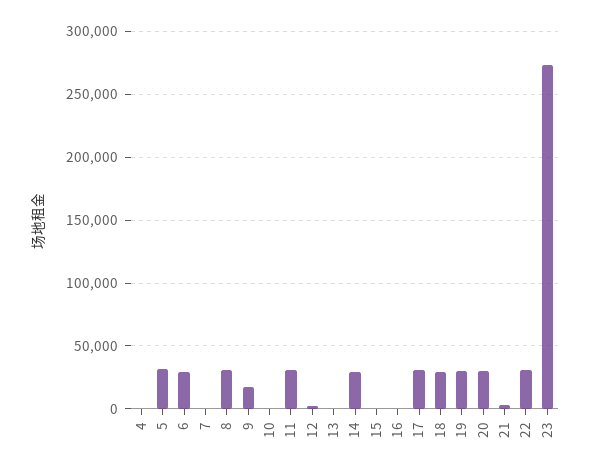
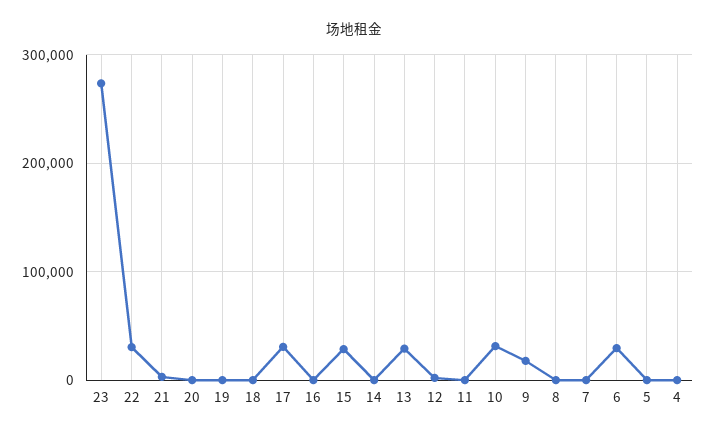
5: 30000 -> 0
8: 30000 -> 0
10: 0 -> 30000
11: 30000 -> 0
13: 0 -> 30000
14: 30000 -> 0
15: 0 -> 30000
18: 30000 -> 0
19: 30000 -> 0
20: 30000 -> 0

